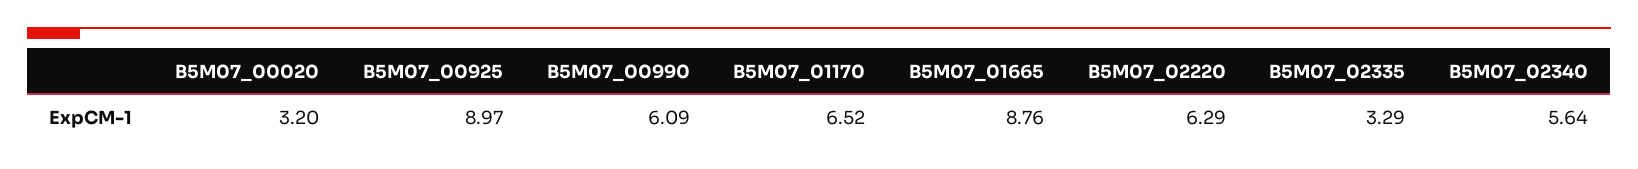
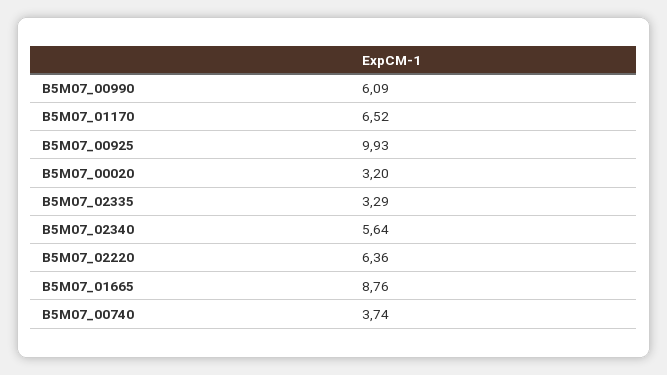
B5M07_00925: 8.97 -> 9.93
B5M07_02220: 6.29 -> 6.36
B5M07_00740: none -> 3.74

